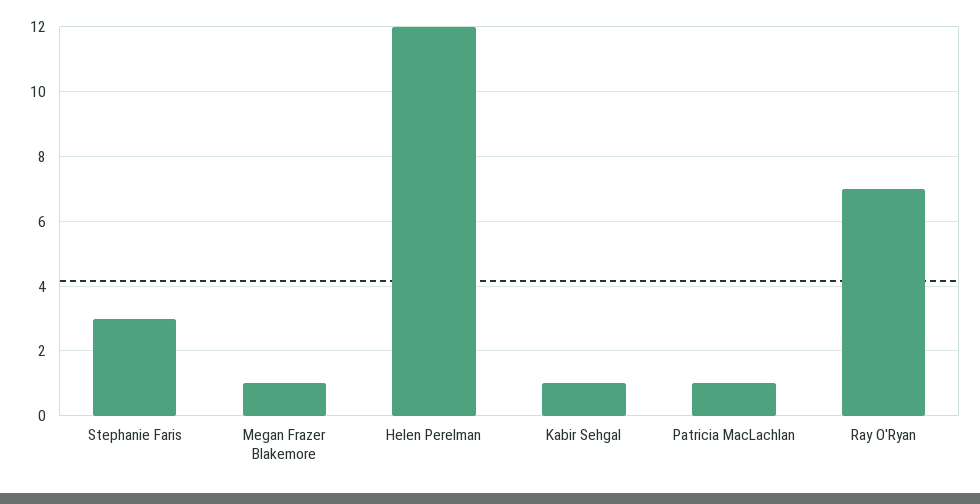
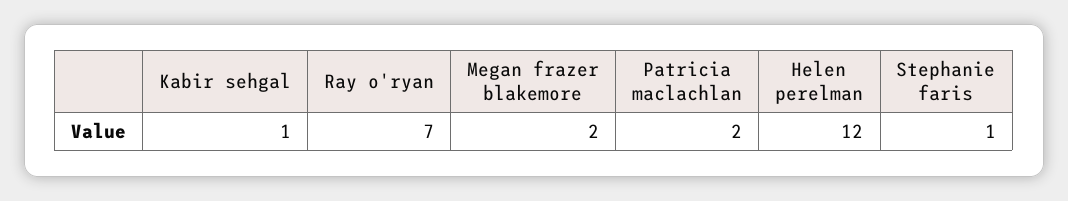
Stephanie Faris: 3 -> 1
Megan Frazer Blakemore: 1 -> 2
Patricia MacLachlan: 1 -> 2

